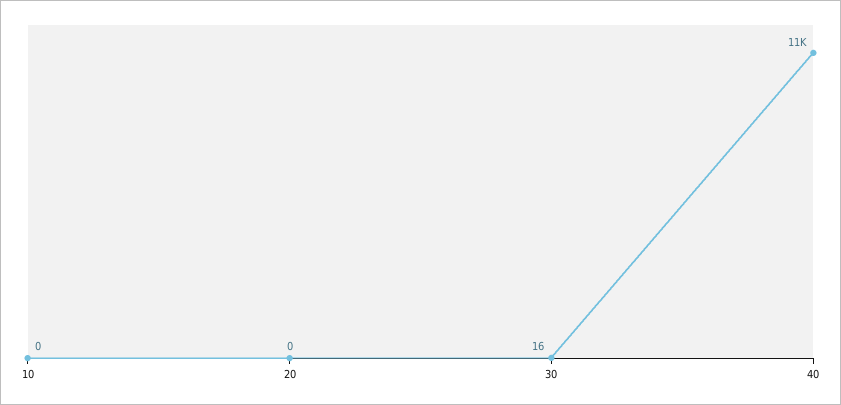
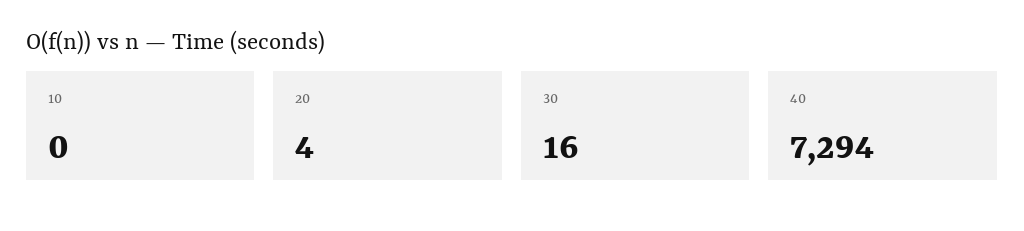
20: 0 -> 4
40: 11000 -> 7294

